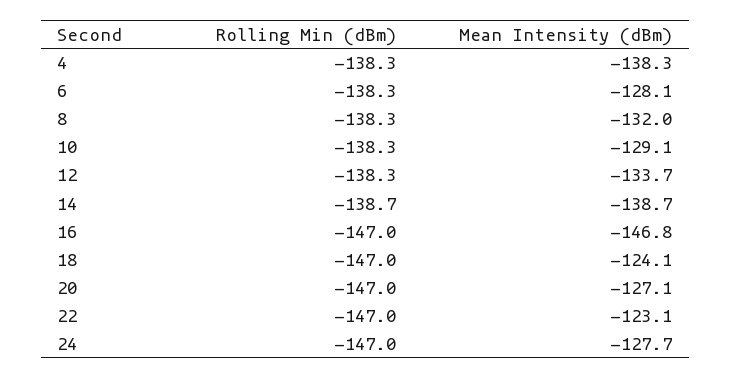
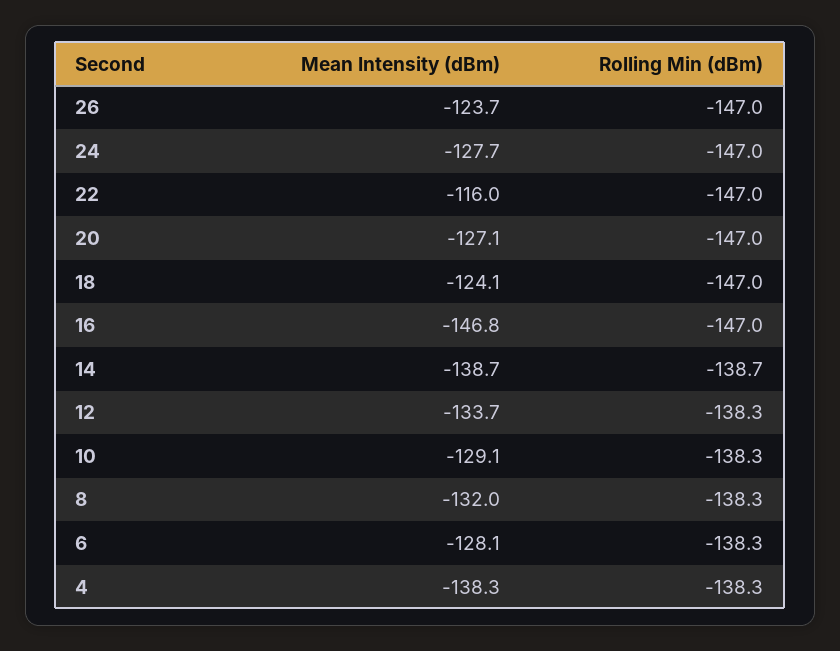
Mean Intensity (dBm), 22: -123.1 -> -116
Mean Intensity (dBm), 26: none -> -123.7
Rolling Min (dBm), 26: none -> -147

